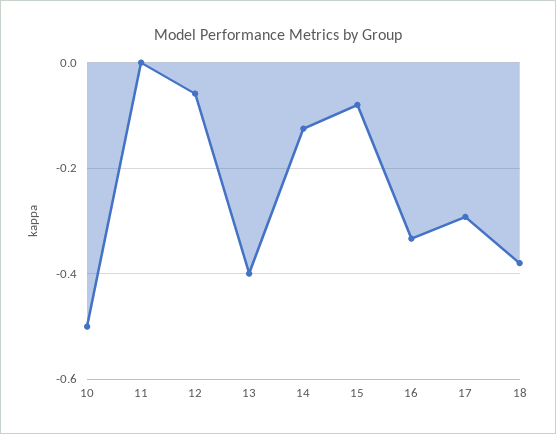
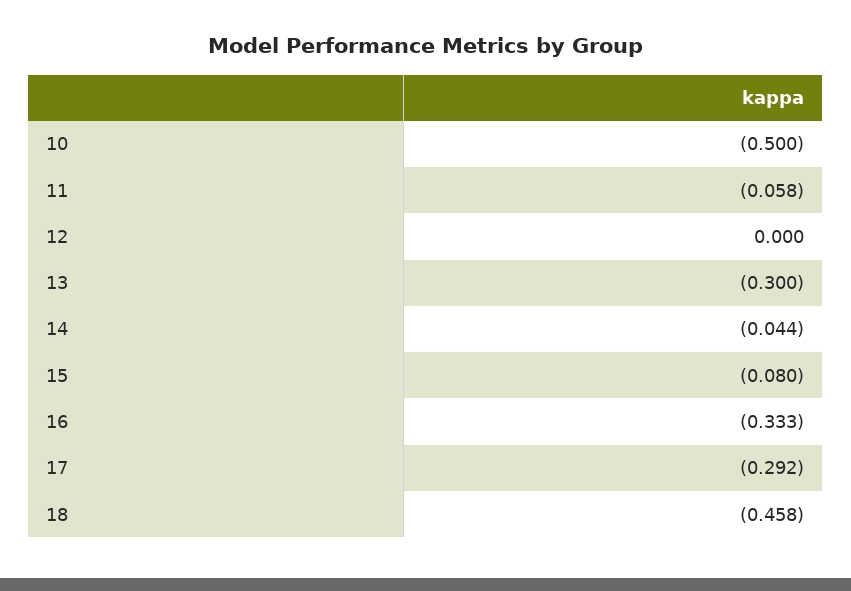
11: 0 -> -0.058
12: -0.06 -> 0
13: -0.4 -> -0.3
14: -0.12 -> -0.044
18: -0.38 -> -0.458

